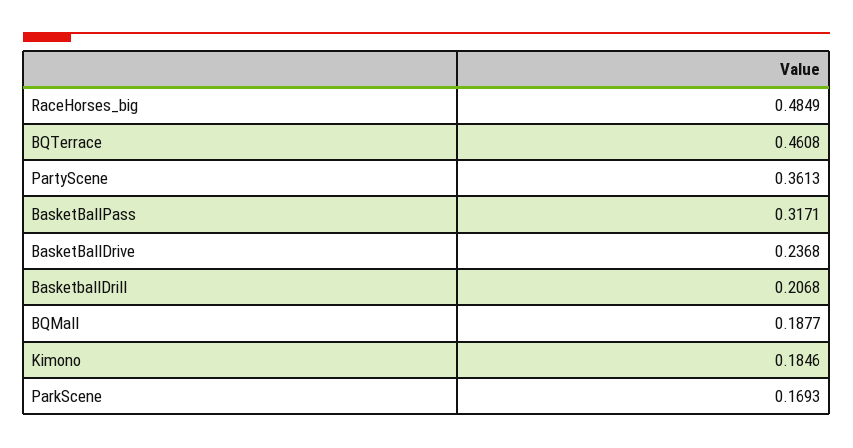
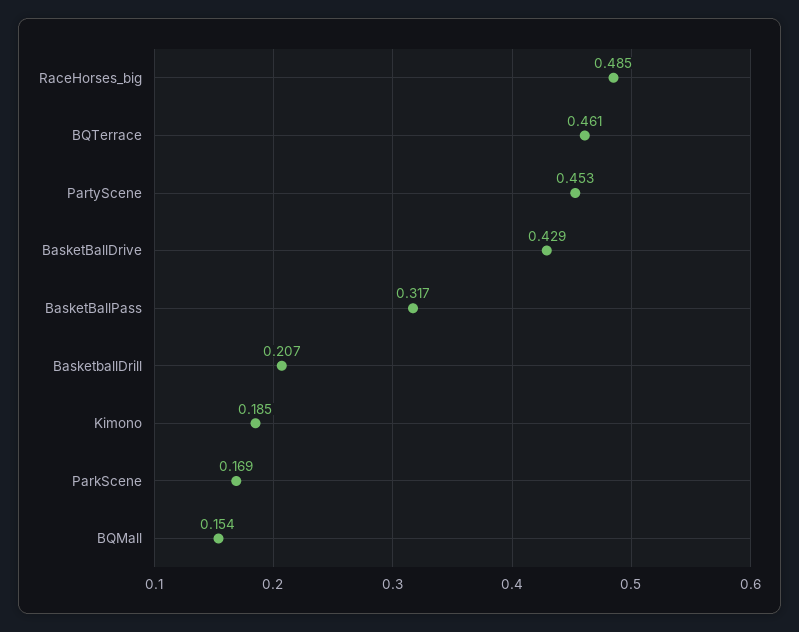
PartyScene: 0.3613 -> 0.453
BasketBallDrive: 0.2368 -> 0.429
BQMall: 0.1877 -> 0.154

